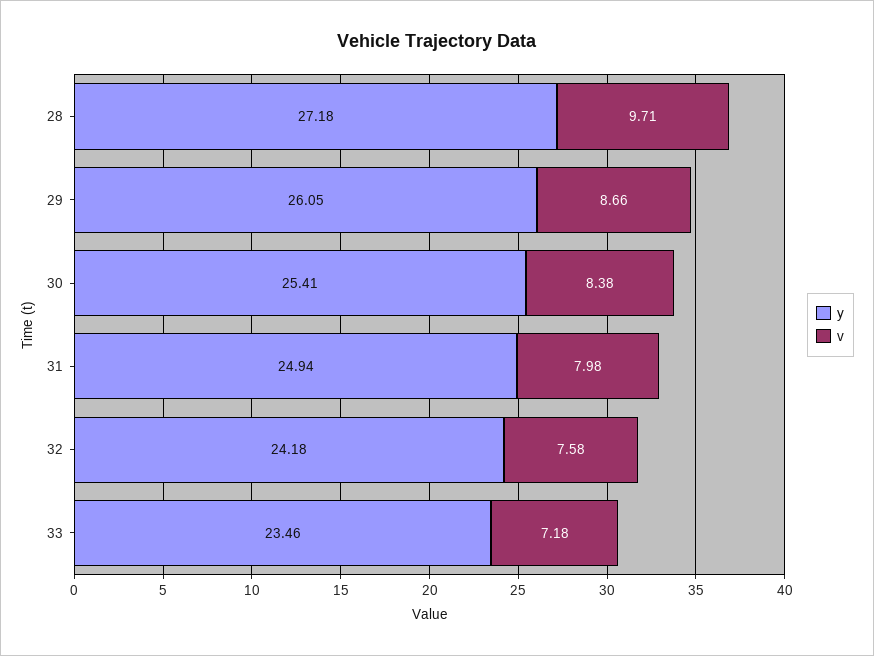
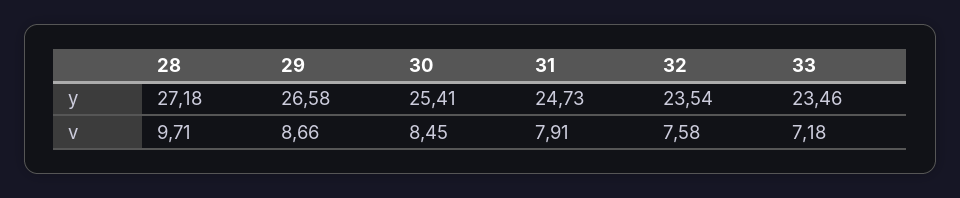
y, 29: 26.05 -> 26.58
v, 30: 8.38 -> 8.45
y, 31: 24.94 -> 24.73
v, 31: 7.98 -> 7.91
y, 32: 24.18 -> 23.54

